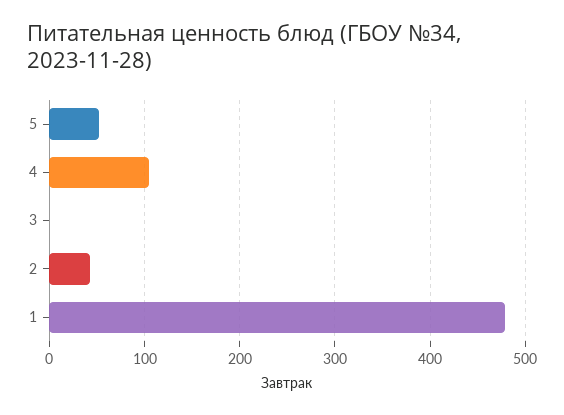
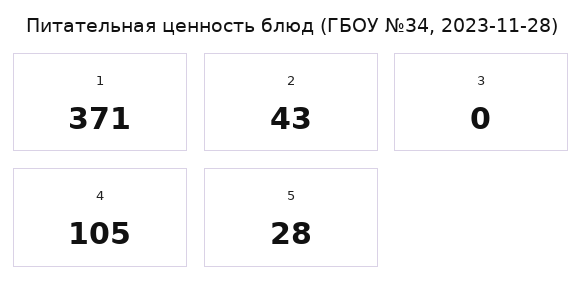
5: 50 -> 28
1: 480 -> 371

